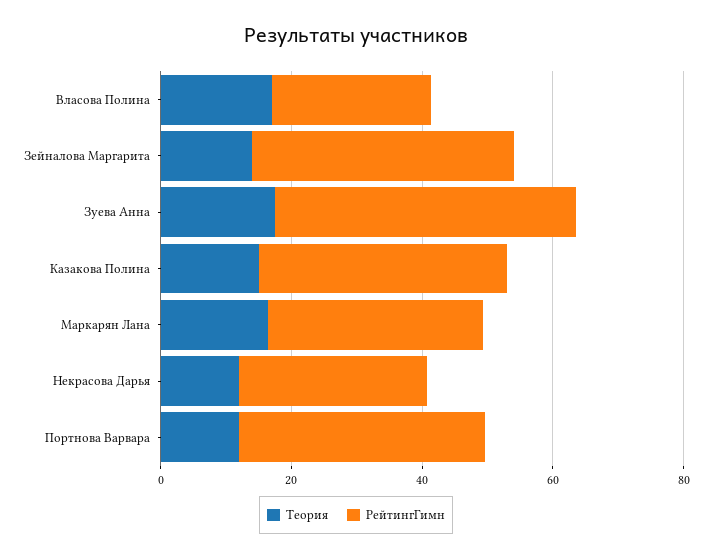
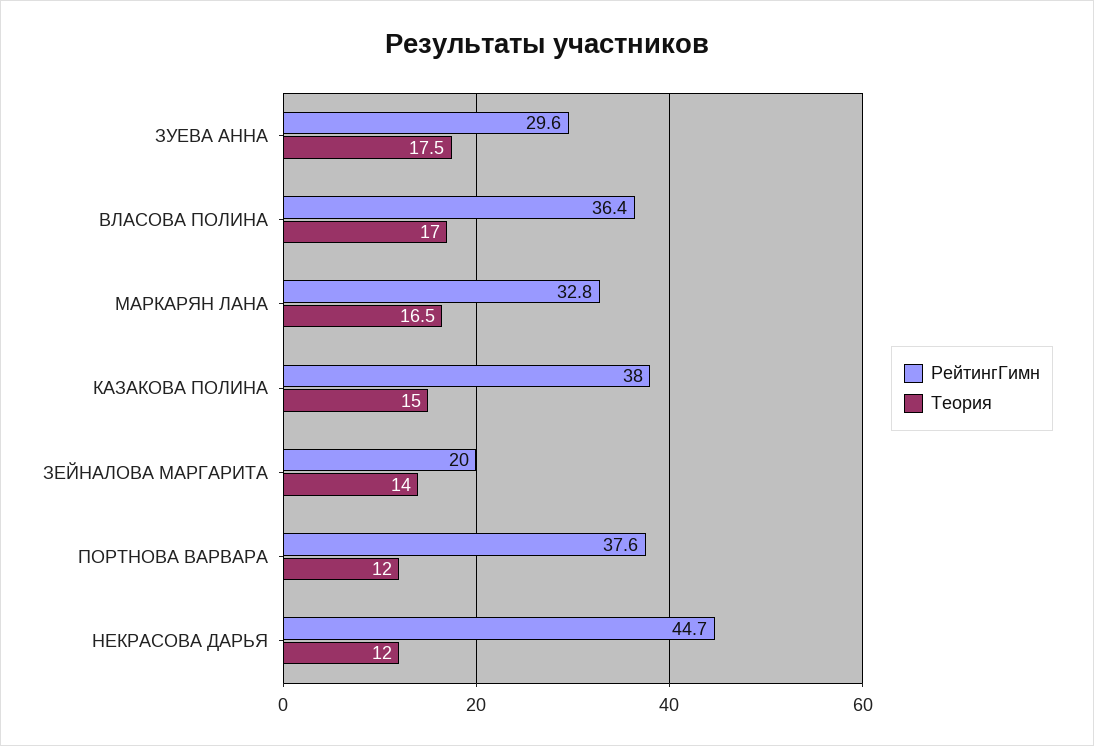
РейтингГимн, Власова Полина: 25 -> 36.4
РейтингГимн, Зейналова Маргарита: 40 -> 20
РейтингГимн, Зуева Анна: 45 -> 29.6
РейтингГимн, Некрасова Дарья: 30 -> 44.7

